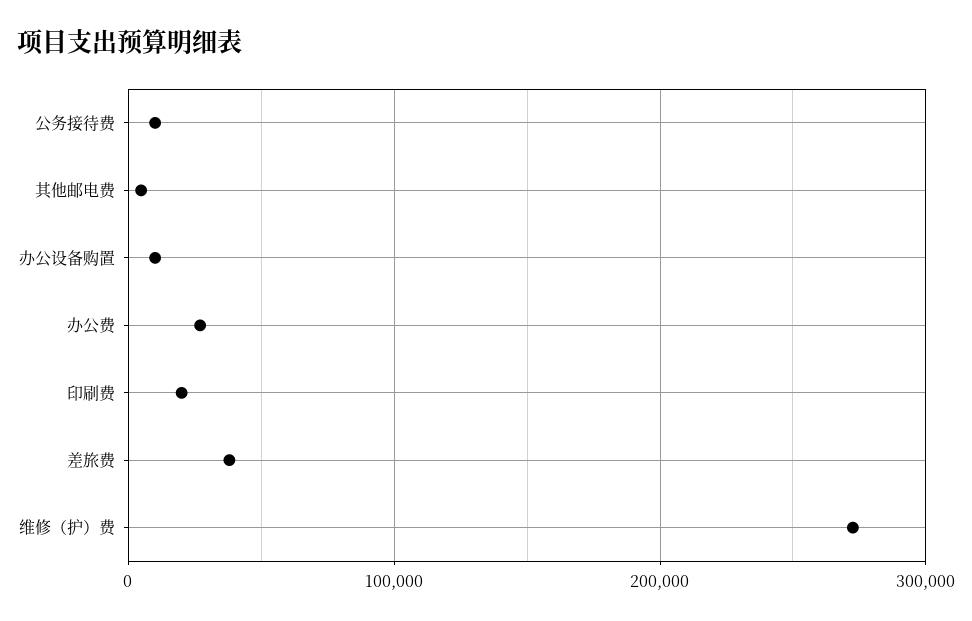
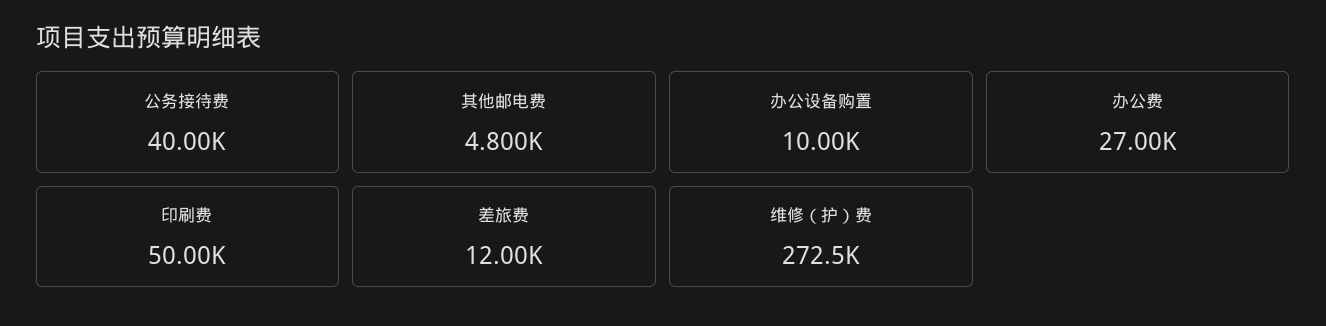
公务接待费: 10000 -> 40000
印刷费: 20000 -> 50000
差旅费: 40000 -> 12000

